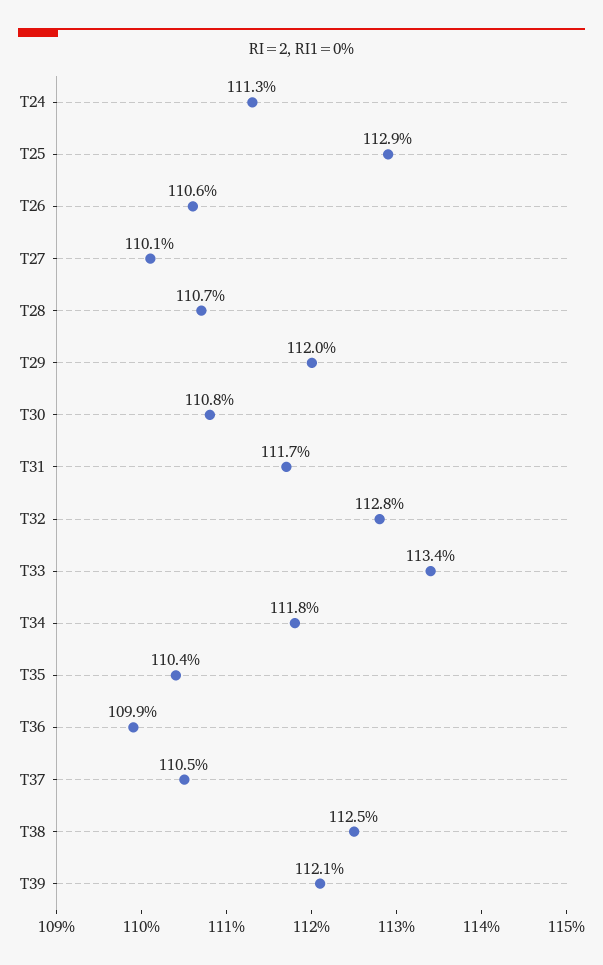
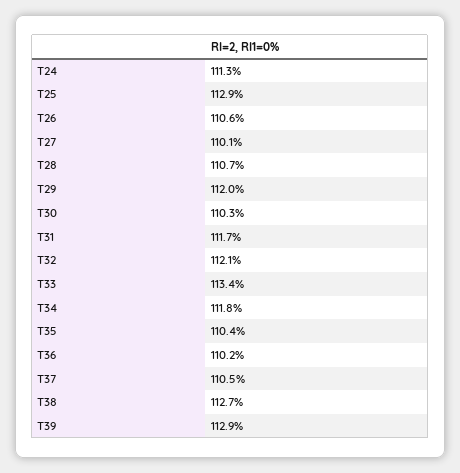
T30: 110.8 -> 110.3
T32: 112.8 -> 112.1
T36: 109.9 -> 110.2
T38: 112.5 -> 112.7
T39: 112.1 -> 112.9

